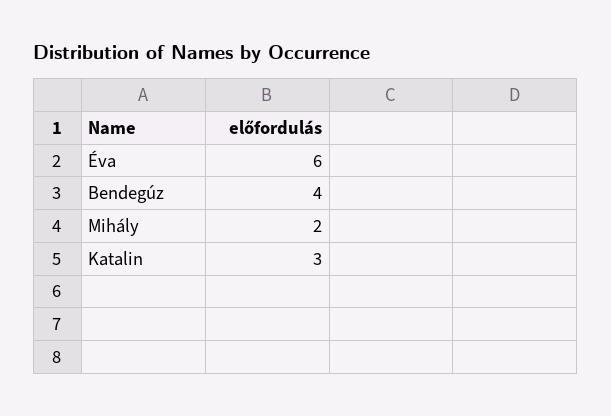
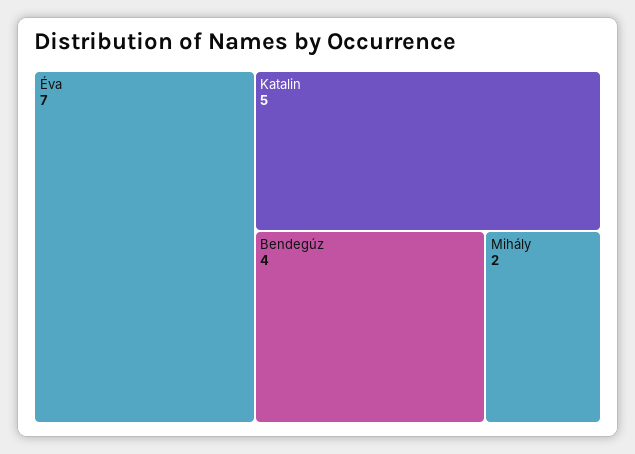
Éva: 6 -> 7
Katalin: 3 -> 5

